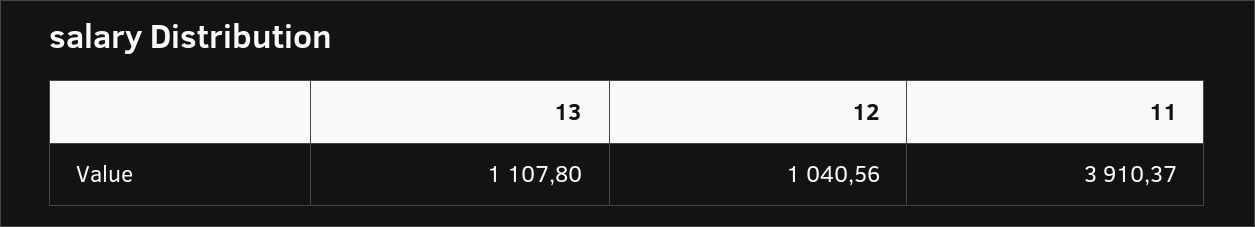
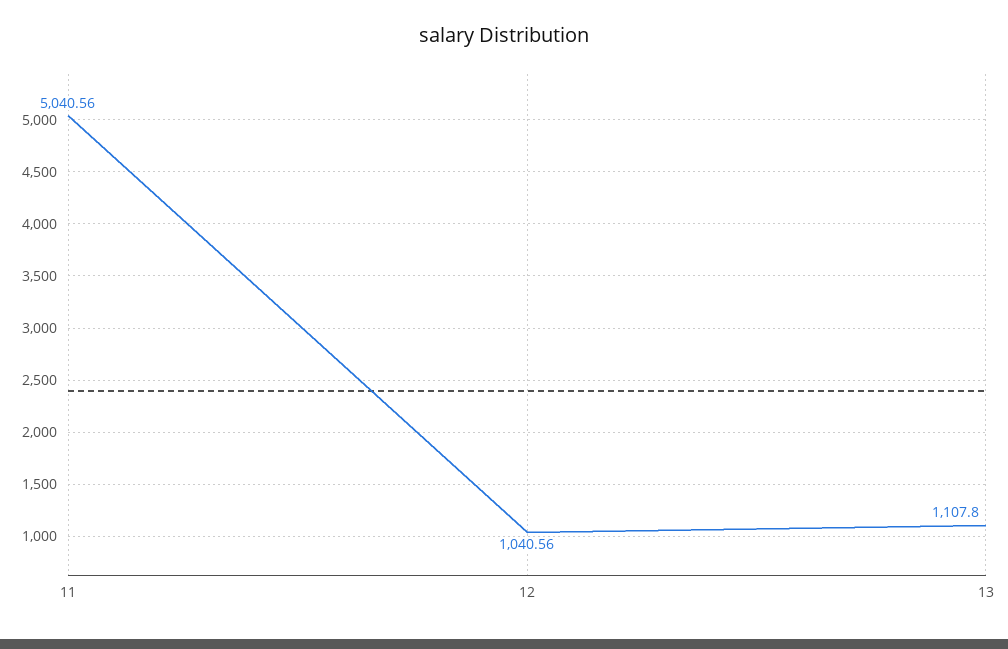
11: 3910.37 -> 5040.56

